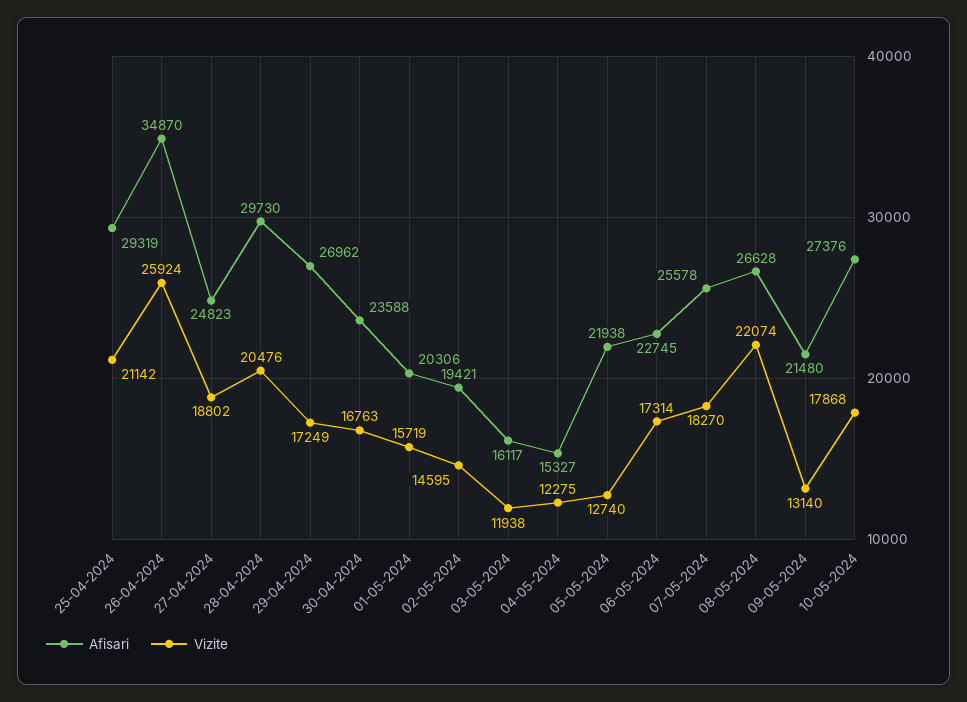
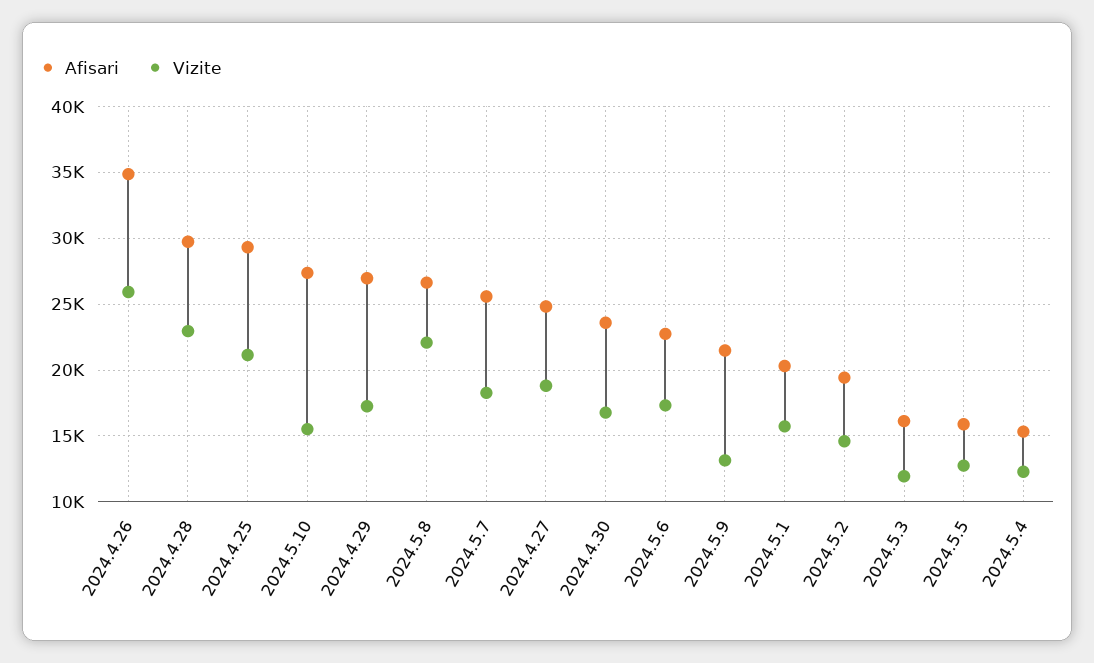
Vizite, 28-04-2024: 20476 -> 23000
Afisari, 05-05-2024: 21938 -> 16000
Vizite, 10-05-2024: 17868 -> 15500

